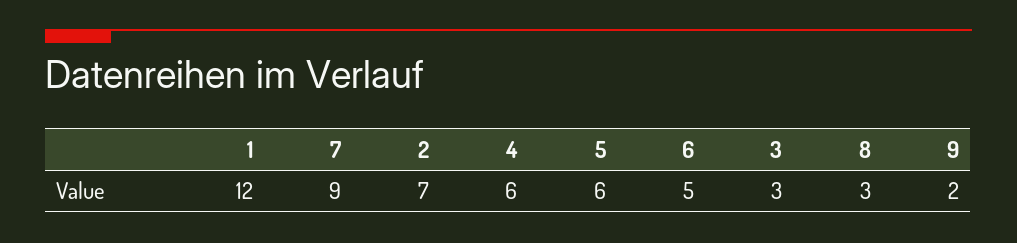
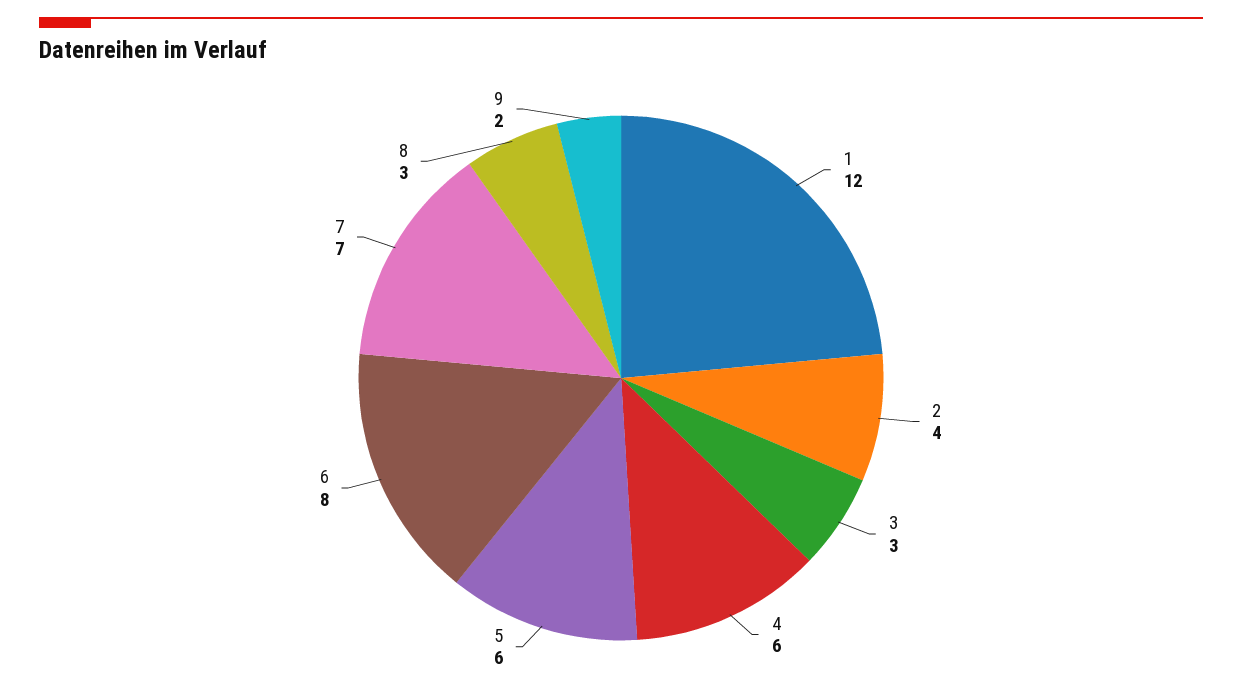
7: 9 -> 7
2: 7 -> 4
6: 5 -> 8

